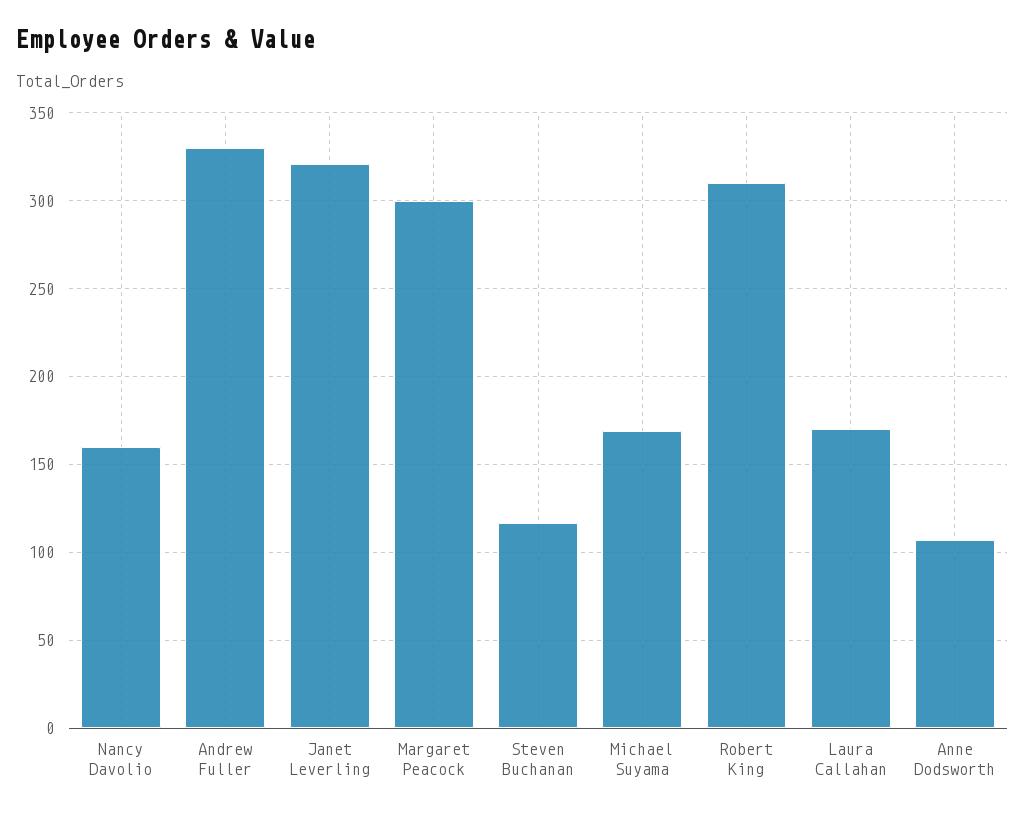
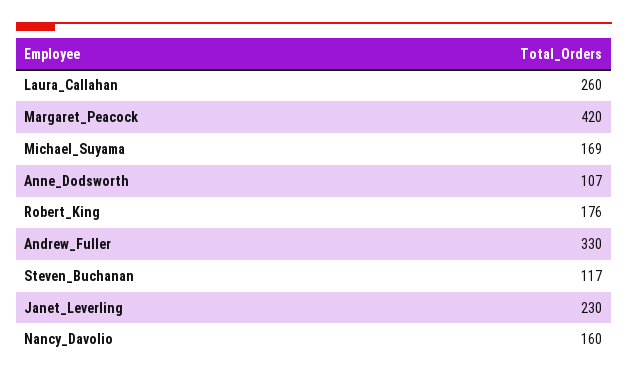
Janet Leverling: 320 -> 230
Margaret Peacock: 300 -> 420
Robert King: 310 -> 176
Laura Callahan: 170 -> 260

